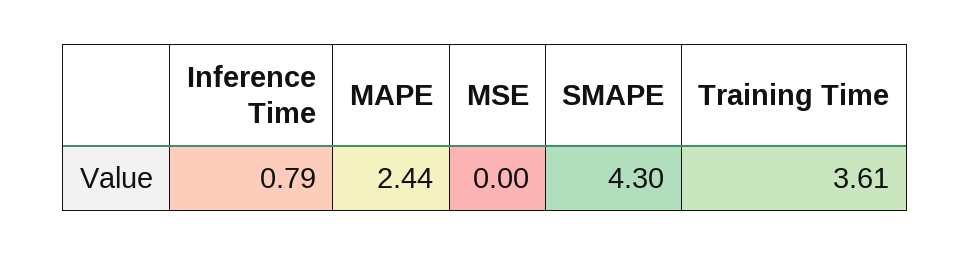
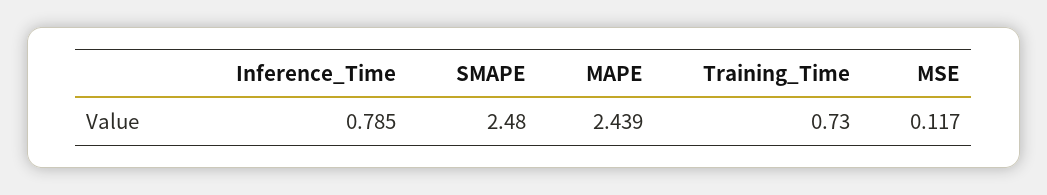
MSE: 0 -> 0.117
SMAPE: 4.3 -> 2.48
Training Time: 3.61 -> 0.73

